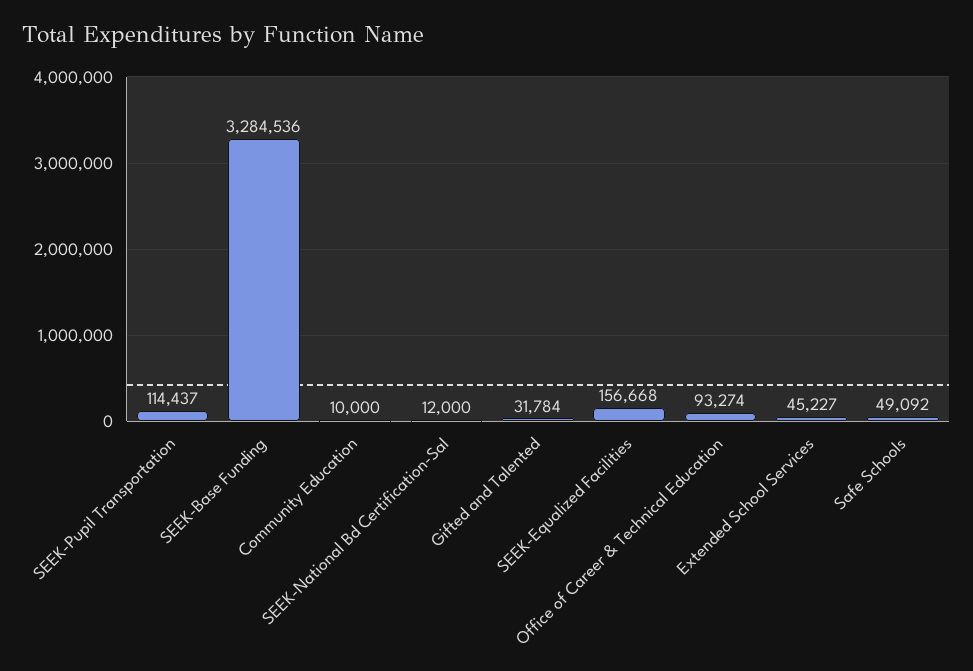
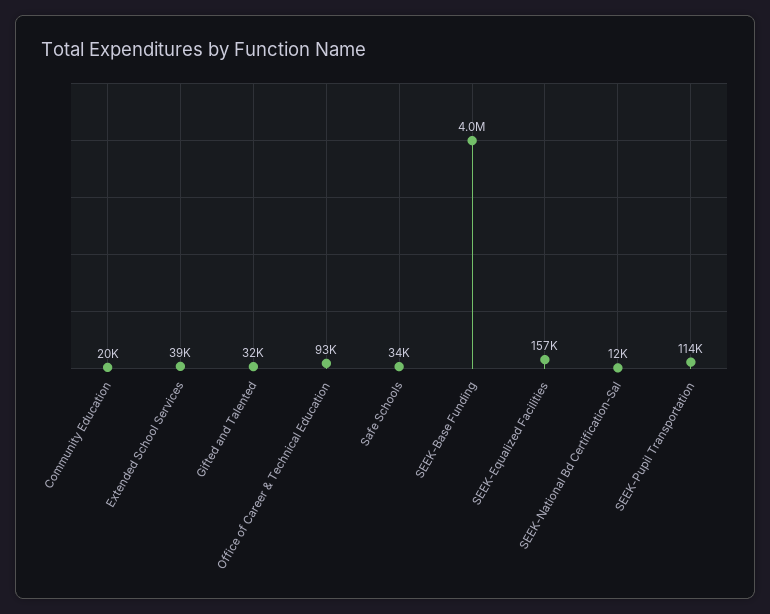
SEEK-Base Funding: 3284536 -> 4000000
Community Education: 10000 -> 20000
Extended School Services: 45227 -> 39000
Safe Schools: 49092 -> 34000

